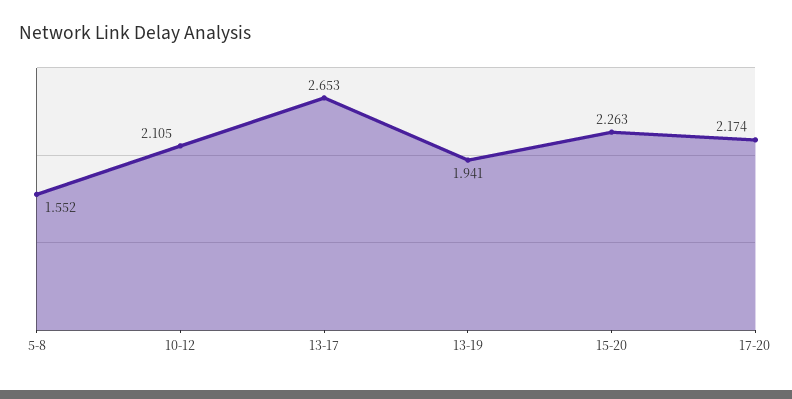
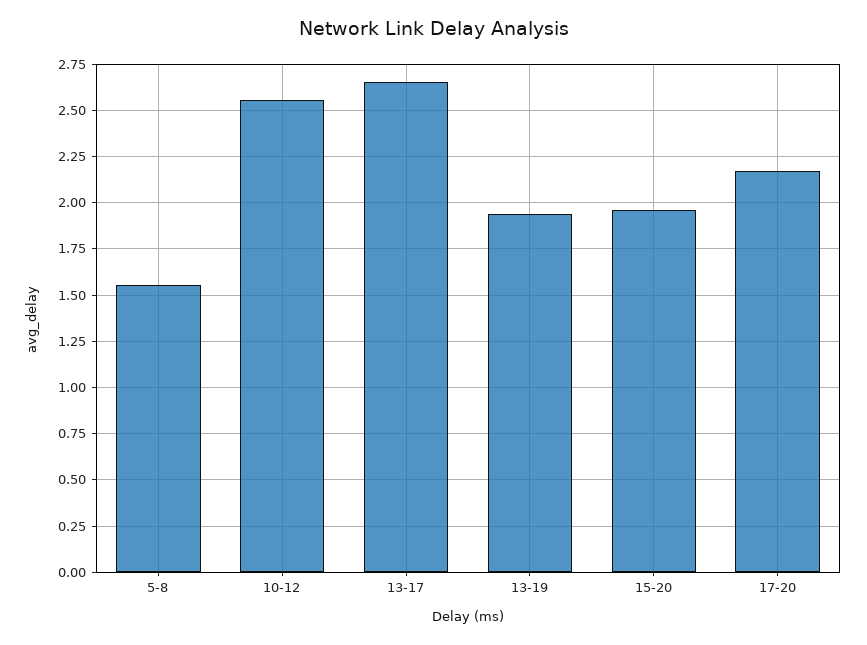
10-12: 2.105 -> 2.55
15-20: 2.263 -> 1.95

